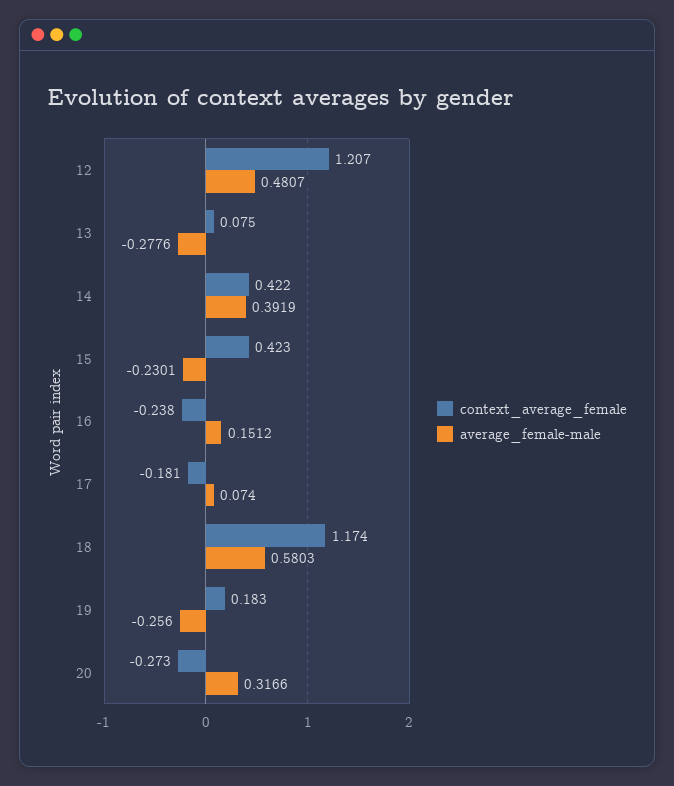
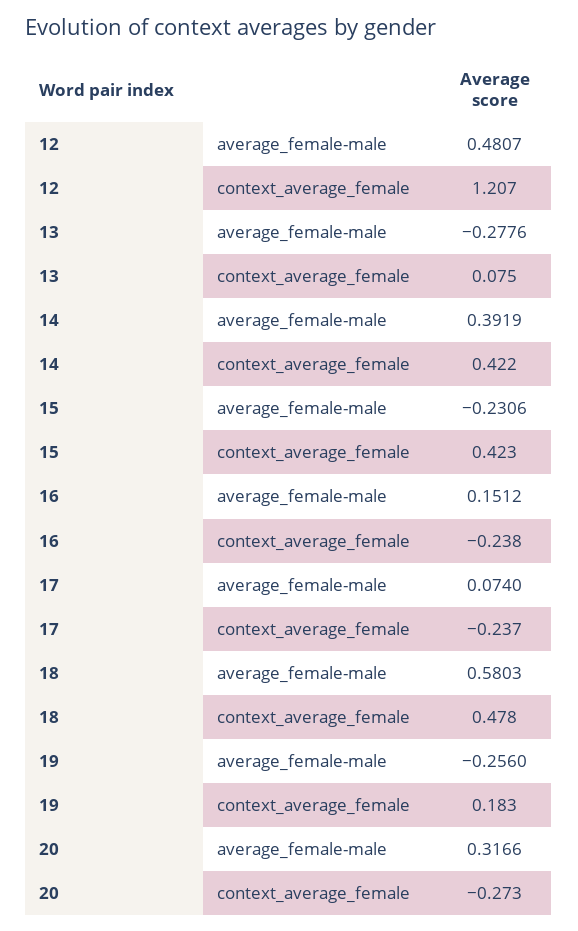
average_female-male, 15: -0.2301 -> -0.2306
context_average_female, 17: -0.181 -> -0.237
context_average_female, 18: 1.174 -> 0.478

